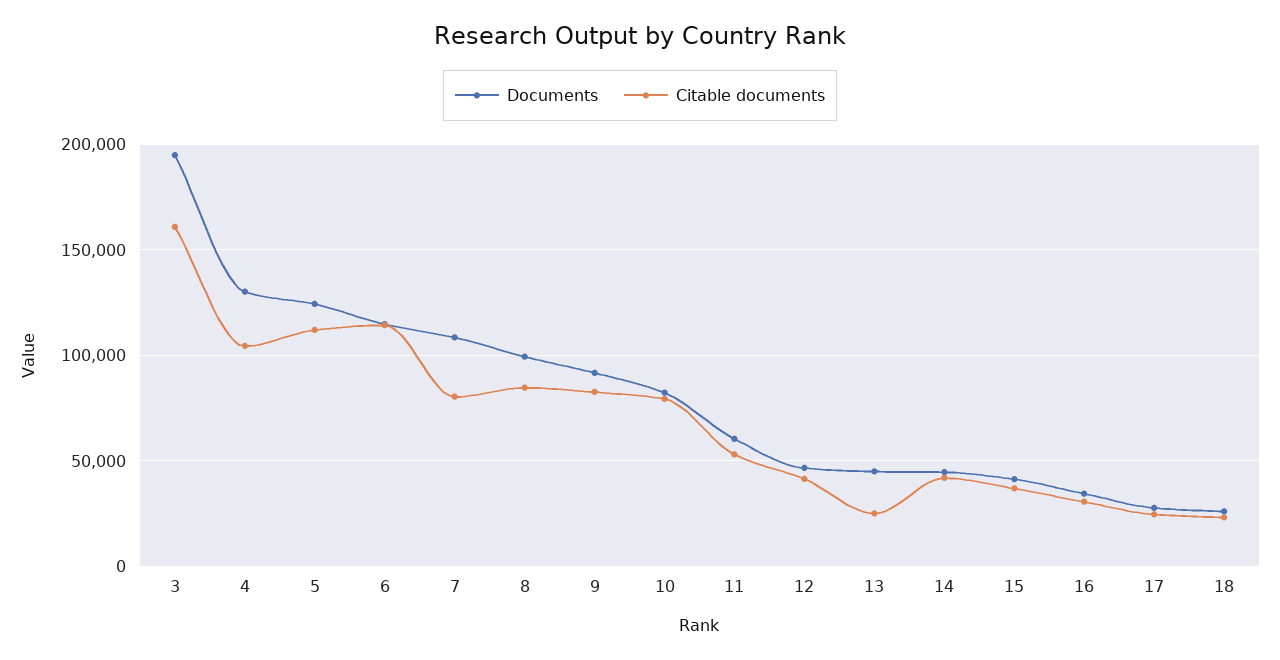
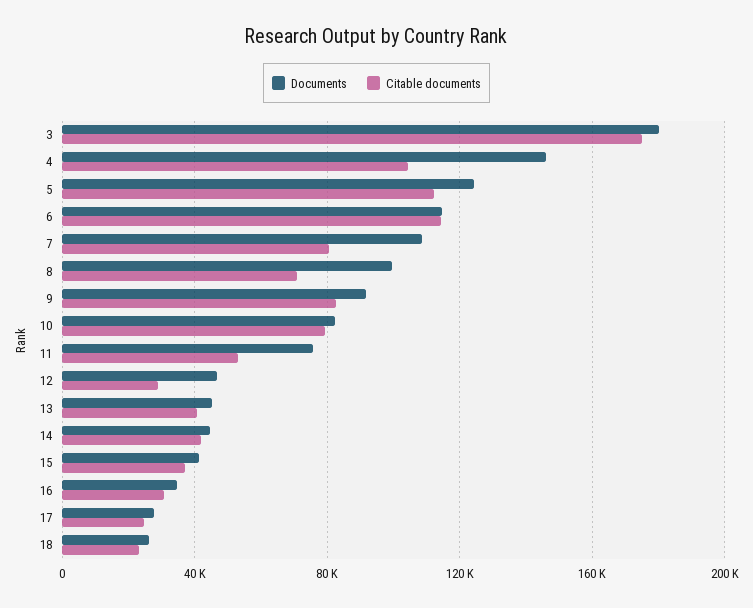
Documents, 3: 195000 -> 180000
Citable documents, 3: 160000 -> 175000
Documents, 4: 130000 -> 145000
Citable documents, 8: 85000 -> 70000
Documents, 11: 60000 -> 75000
Citable documents, 12: 40000 -> 30000
Citable documents, 13: 25000 -> 40000

